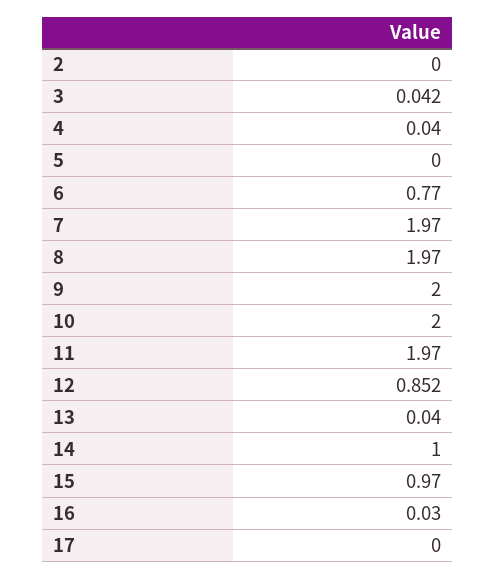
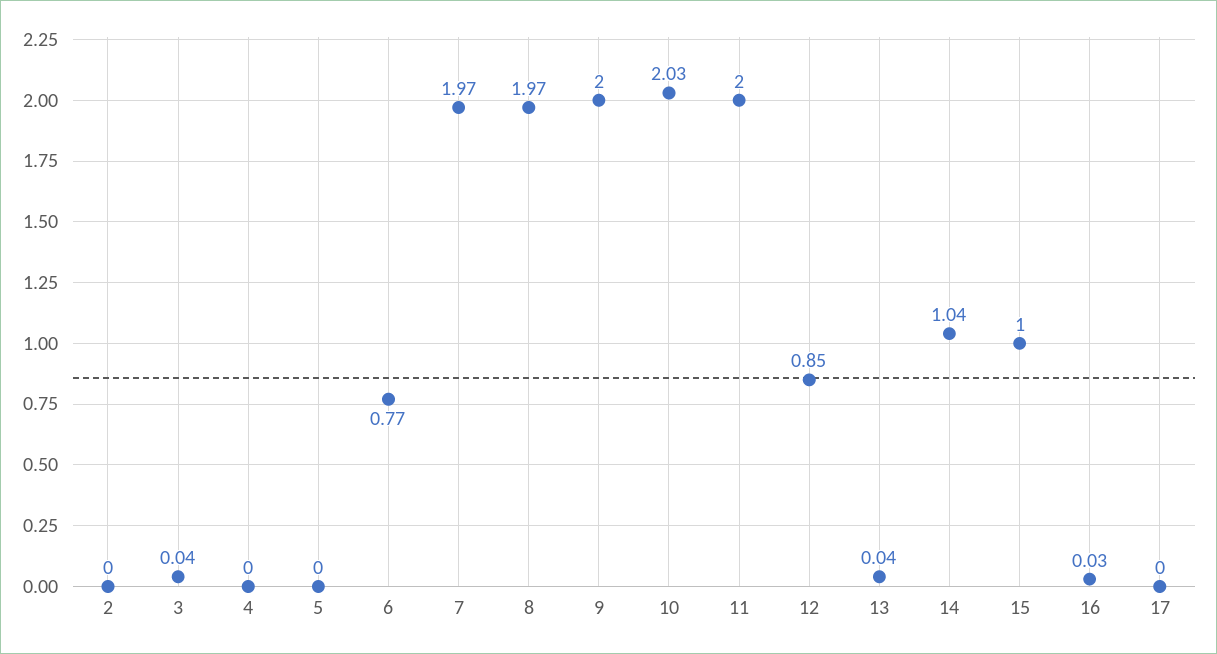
4: 0.04 -> 0
10: 2 -> 2.03
11: 1.97 -> 2
14: 1 -> 1.04
15: 0.97 -> 1

